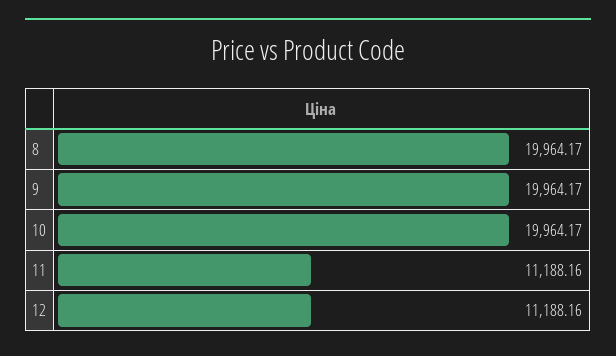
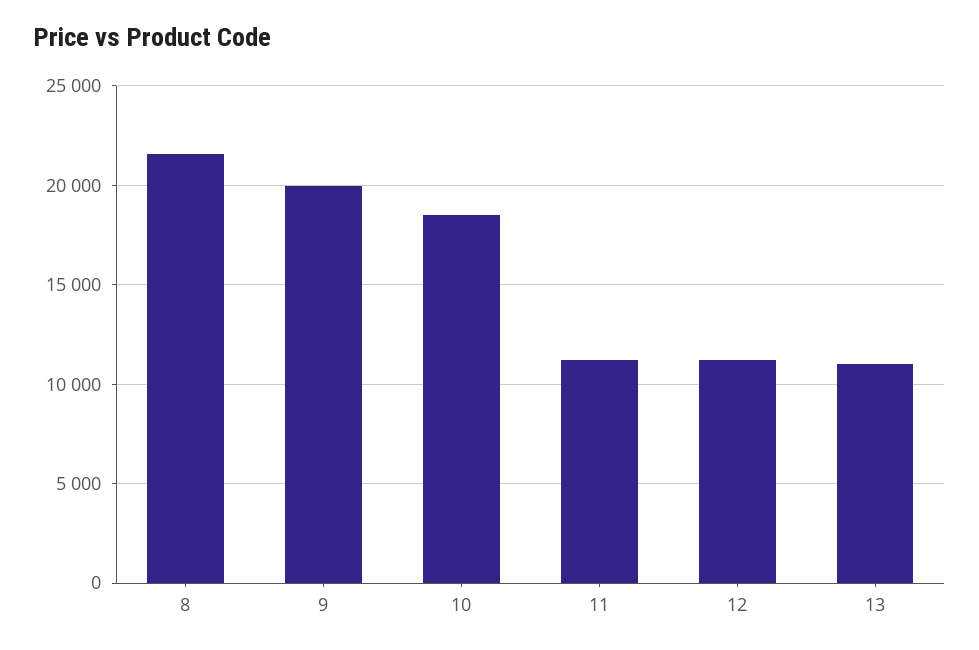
8: 19964.17 -> 21500
10: 19964.17 -> 18500
13: none -> 11000

